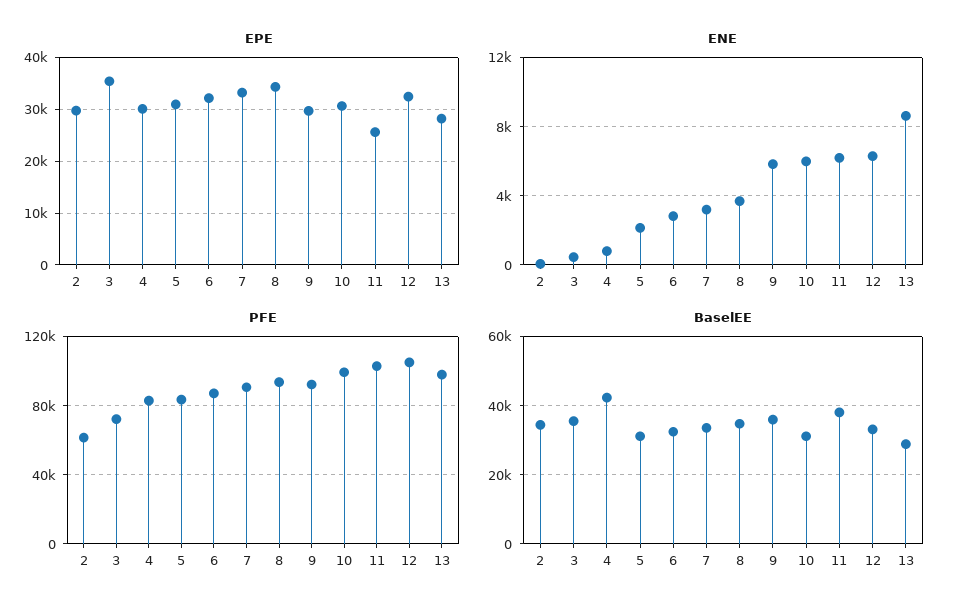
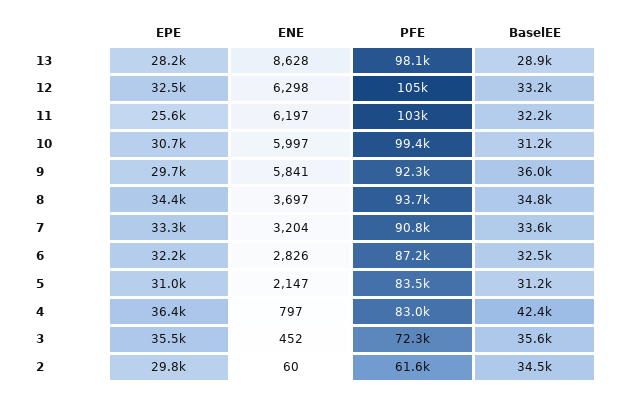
EPE, 4: 30000 -> 36400
BaselEE, 11: 38000 -> 32200

